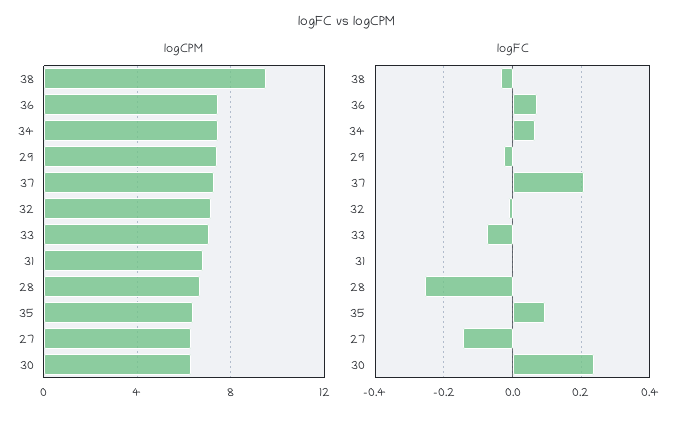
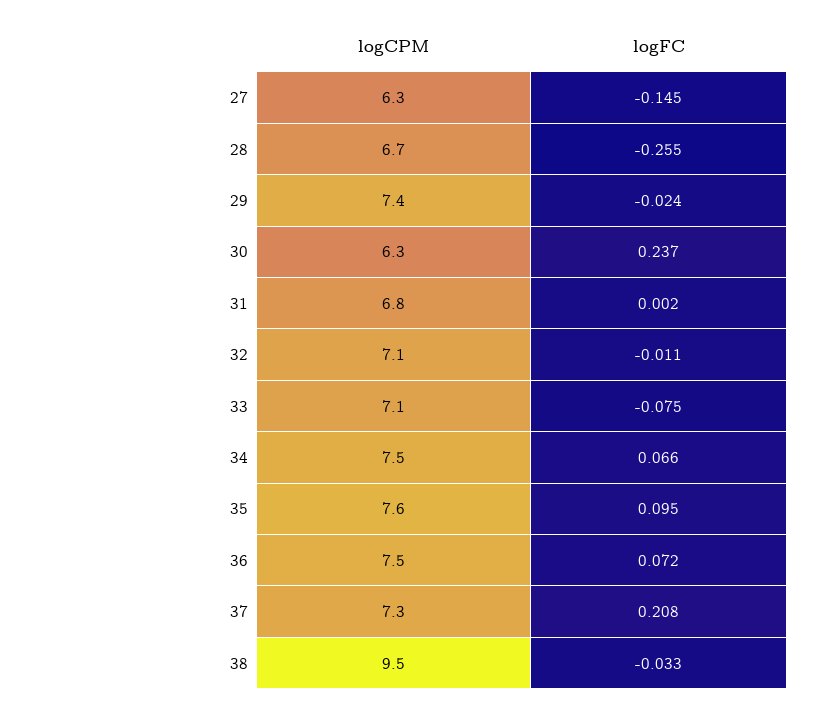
logCPM, 35: 6.5 -> 7.6

